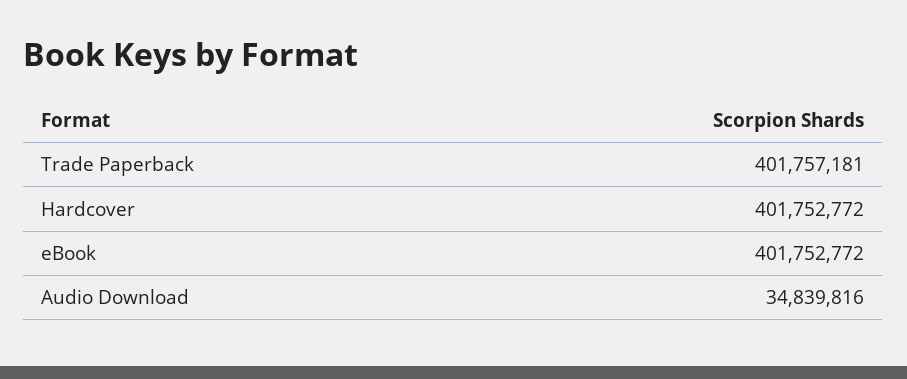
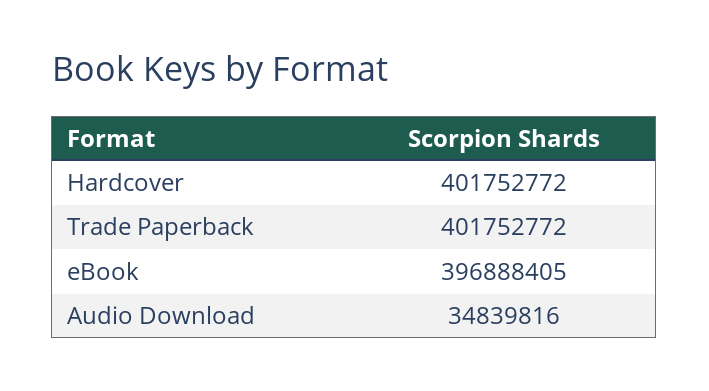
Trade Paperback: 401757181 -> 401752772
eBook: 401752772 -> 396888405

